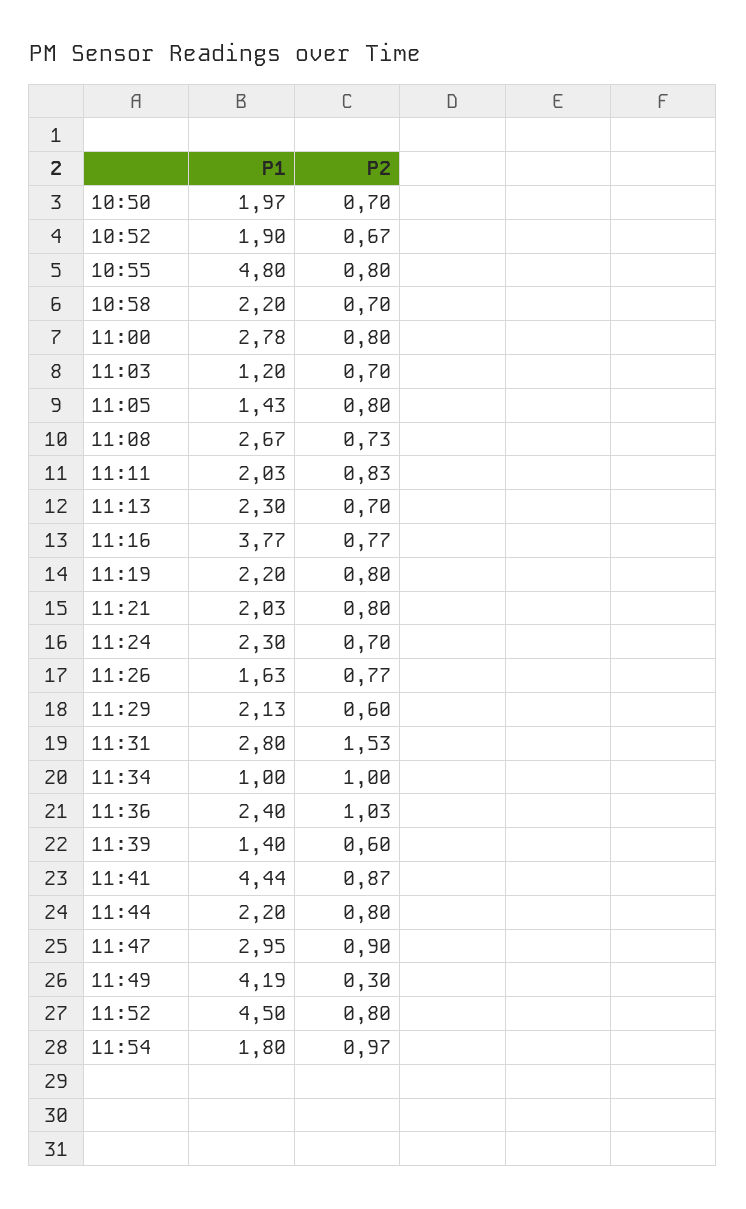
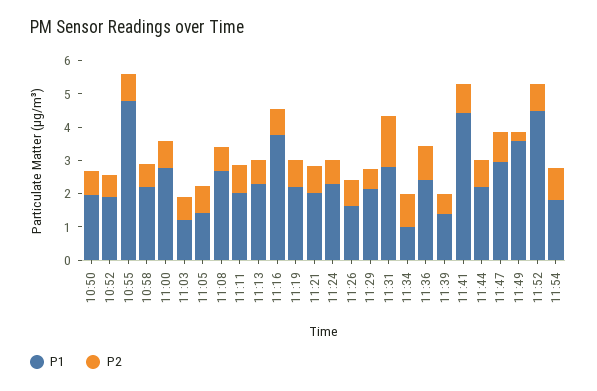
P1, 11:49: 4.19 -> 3.5

